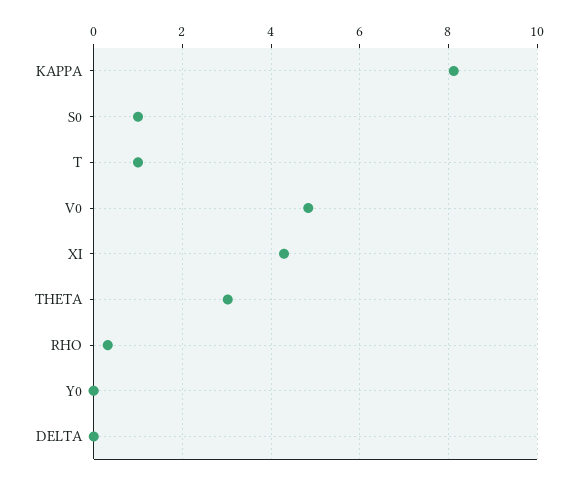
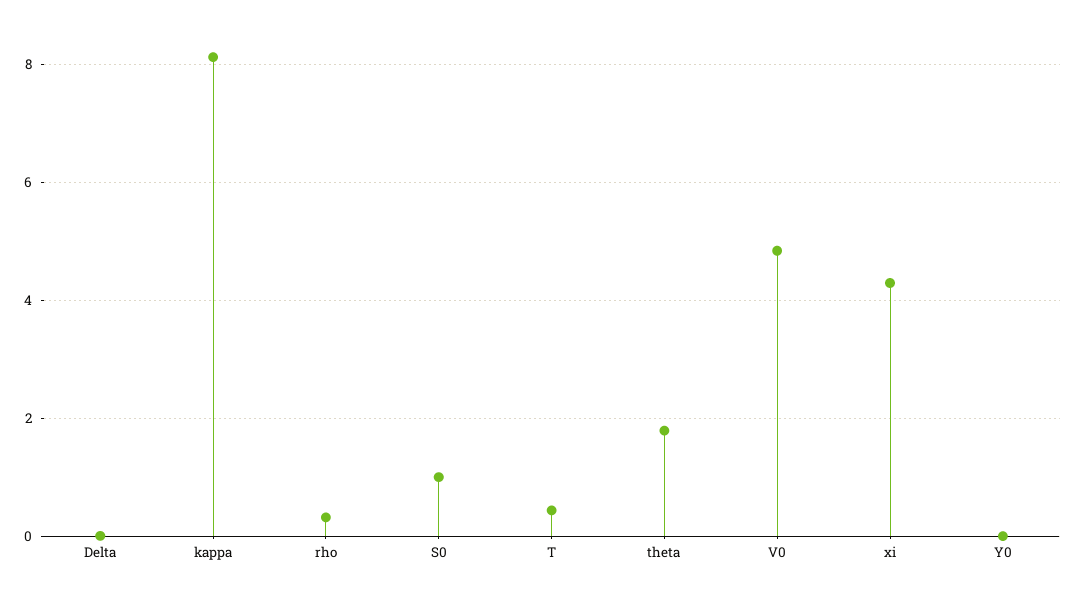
T: 1 -> 0.4
THETA: 3 -> 1.8

